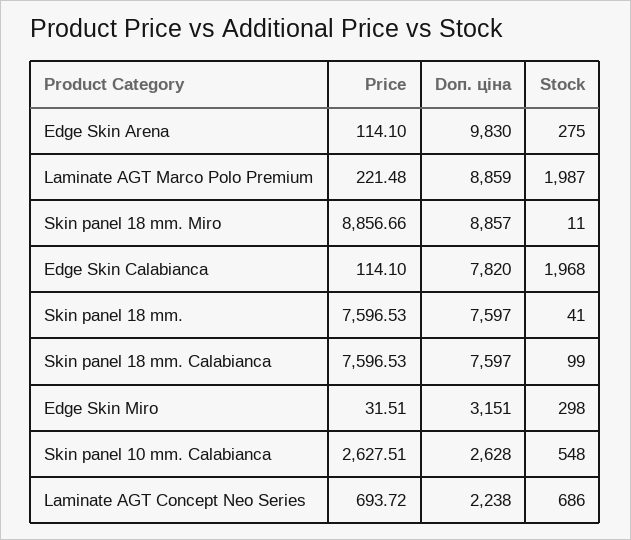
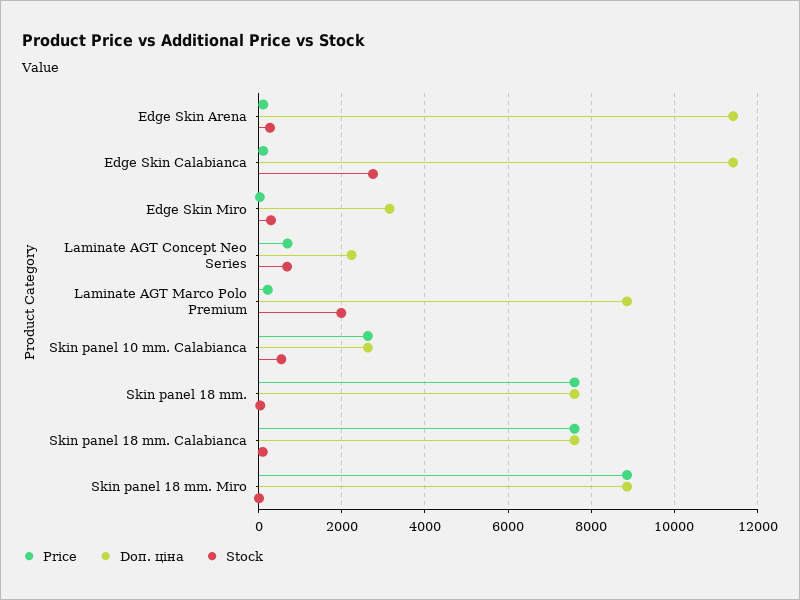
Doп. ціна, Edge Skin Arena: 9830 -> 11400
Doп. ціна, Edge Skin Calabianca: 7820 -> 11400
Stock, Edge Skin Calabianca: 1968 -> 2800

